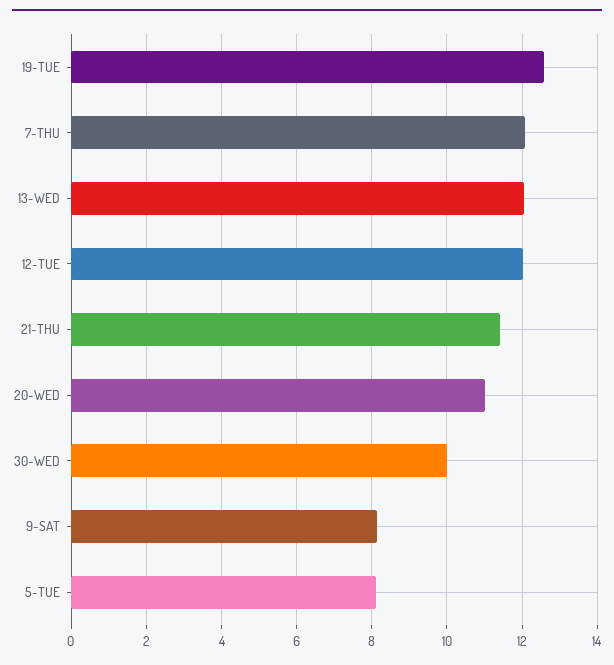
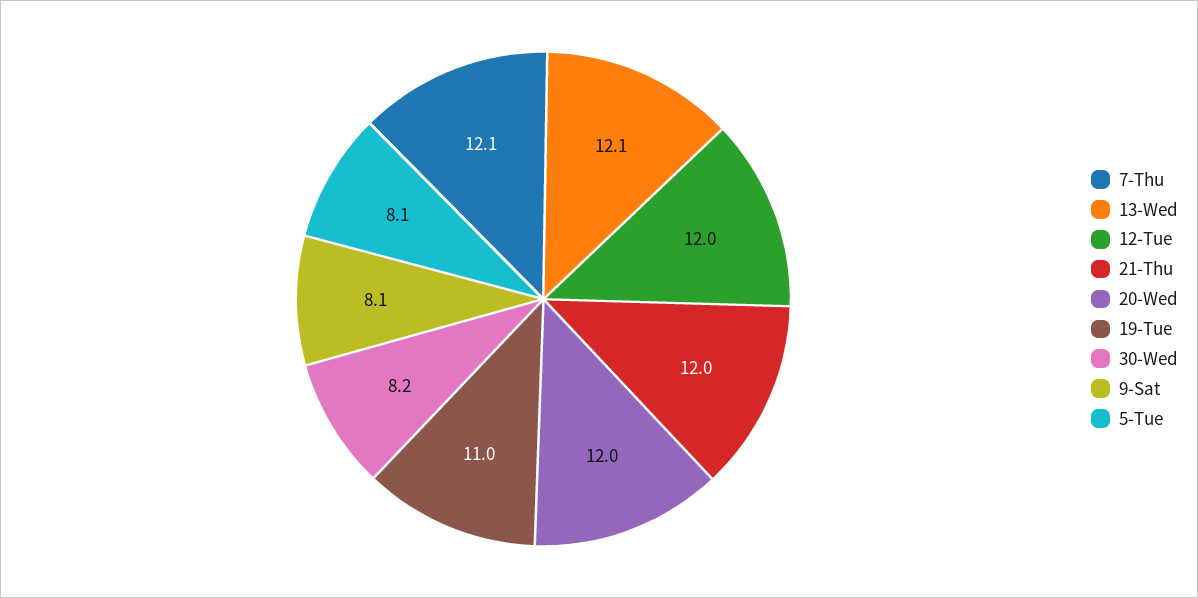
19-TUE: 12.6 -> 11
21-THU: 11.4 -> 12
20-WED: 11 -> 12
30-WED: 10 -> 8.2

